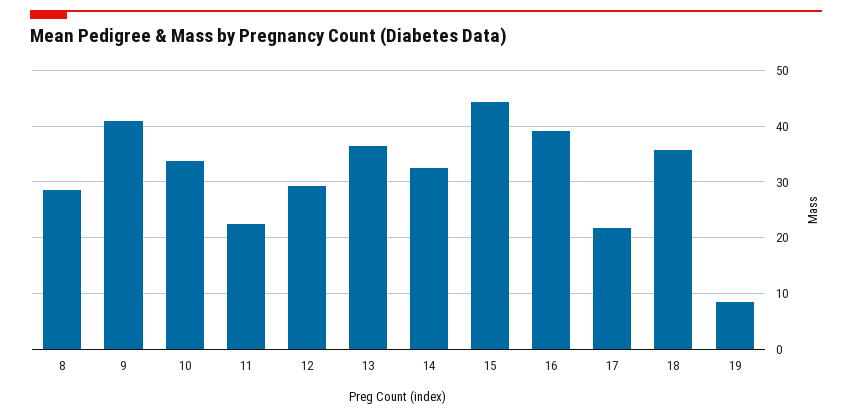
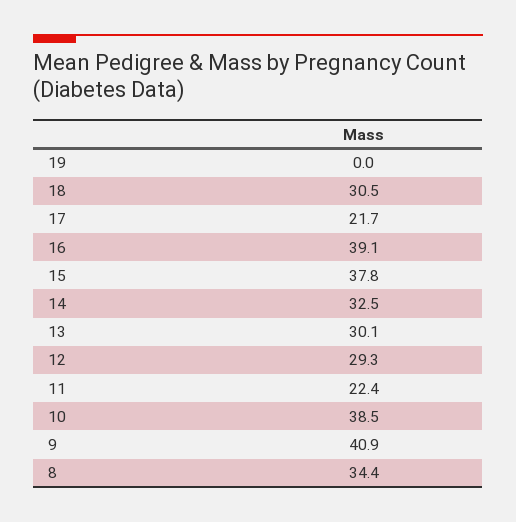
8: 28 -> 34.4
10: 34 -> 38.5
13: 36 -> 30.1
15: 44 -> 37.8
18: 36 -> 30.5
19: 8 -> 0

